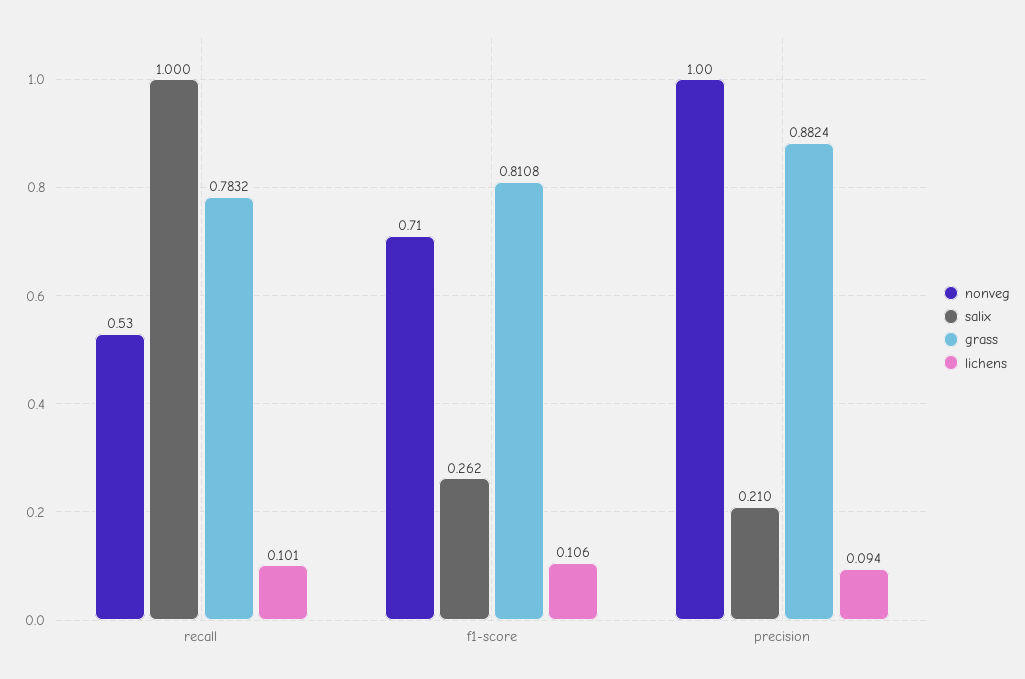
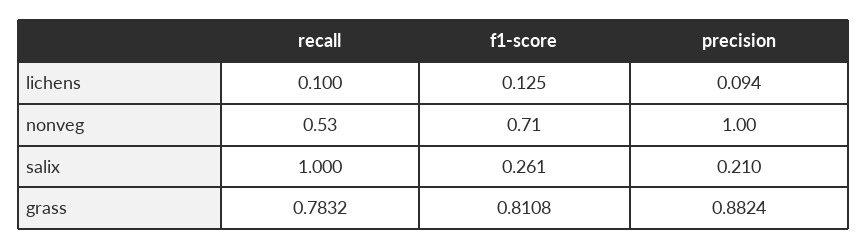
lichens, recall: 0.101 -> 0.1
salix, f1-score: 0.262 -> 0.261
lichens, f1-score: 0.106 -> 0.125

